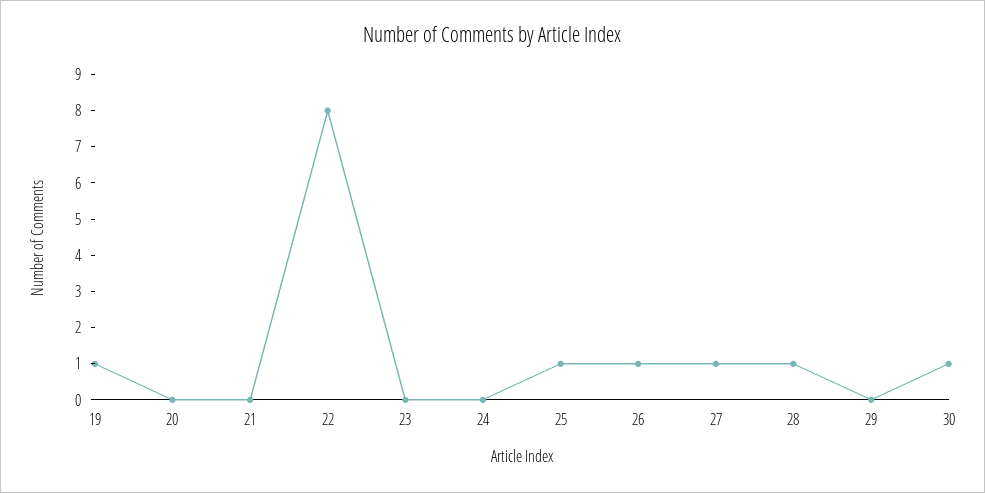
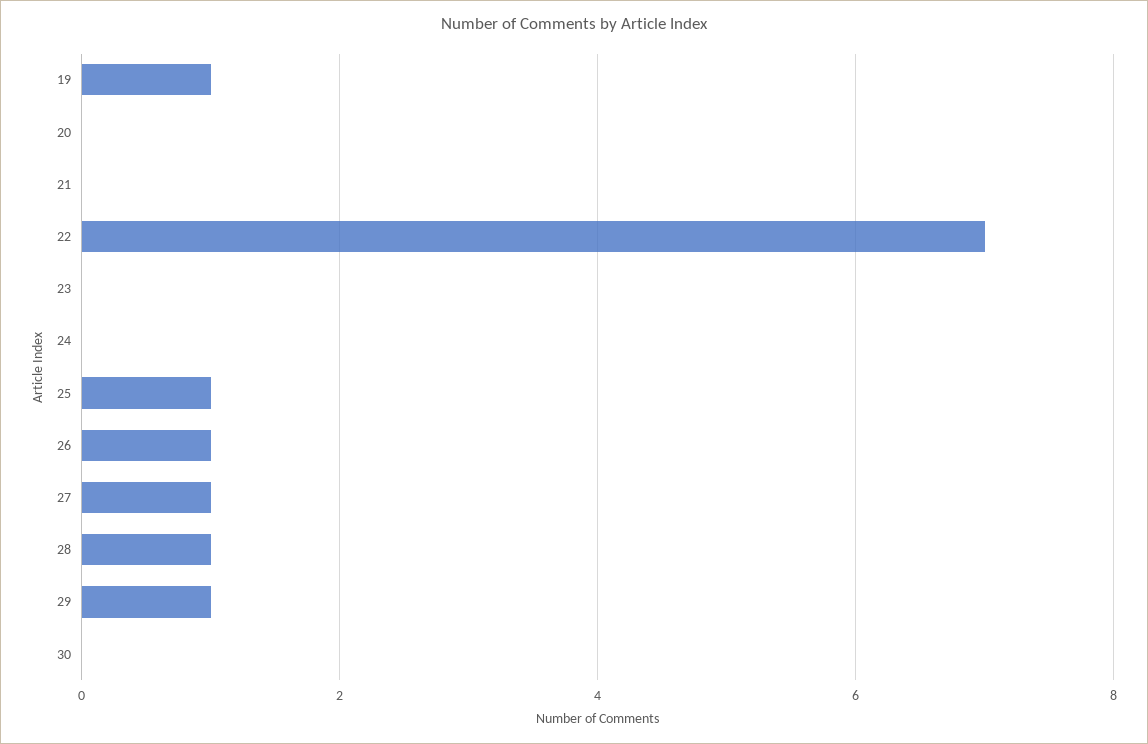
22: 8 -> 7
29: 0 -> 1
30: 1 -> 0

